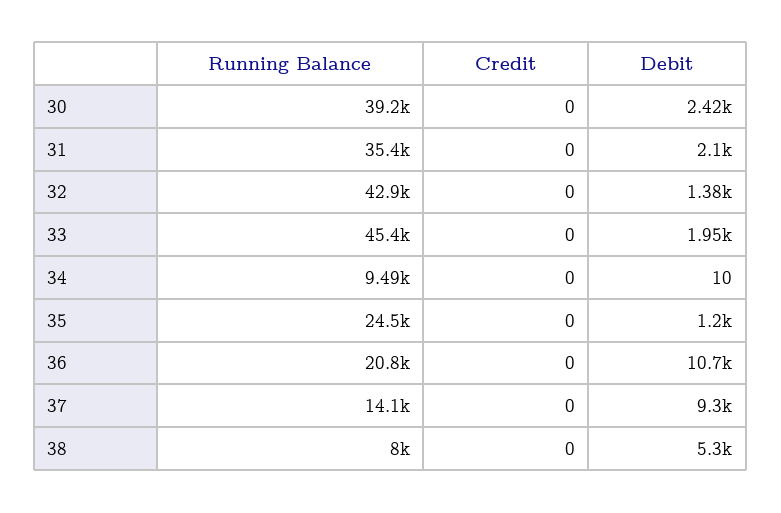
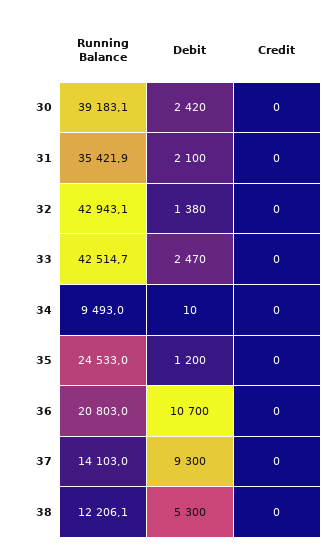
Running Balance, 33: 45400 -> 42514.7
Debit, 33: 1950 -> 2470
Running Balance, 38: 8000 -> 12206.1

